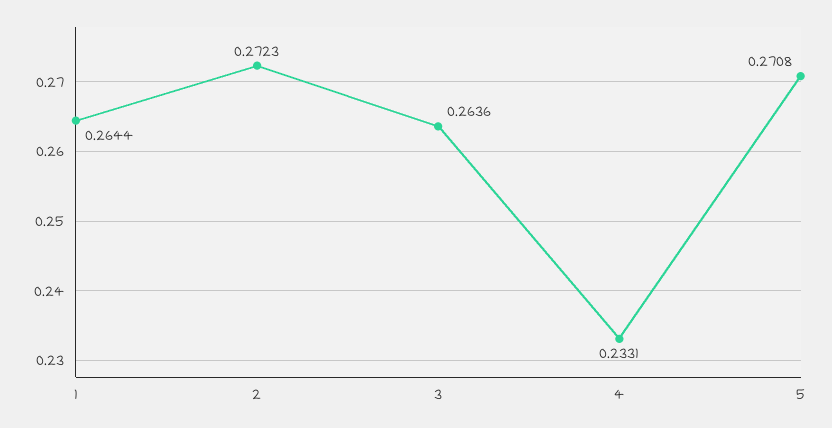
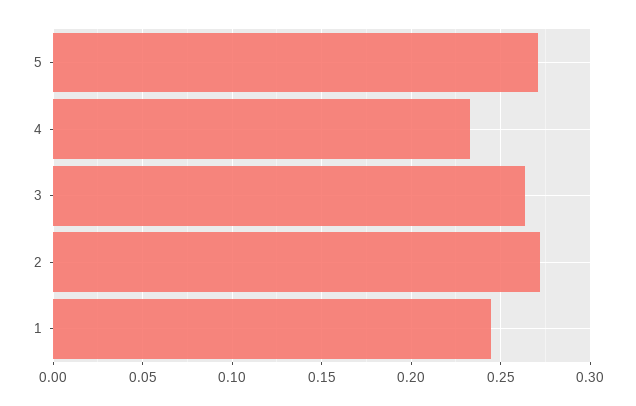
1: 0.2644 -> 0.245

